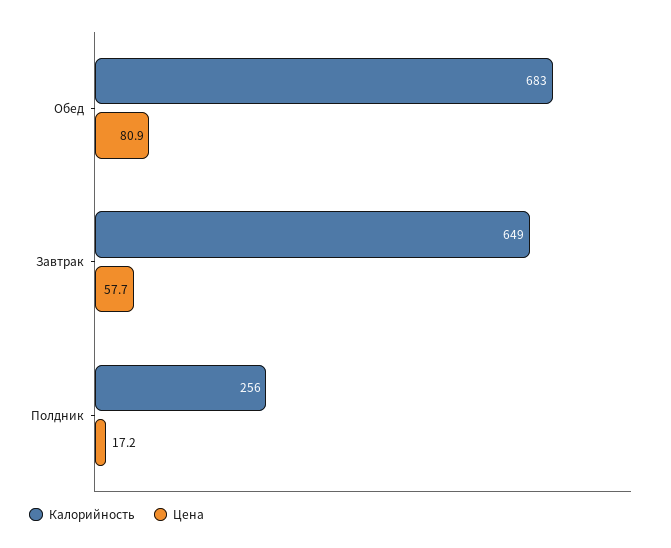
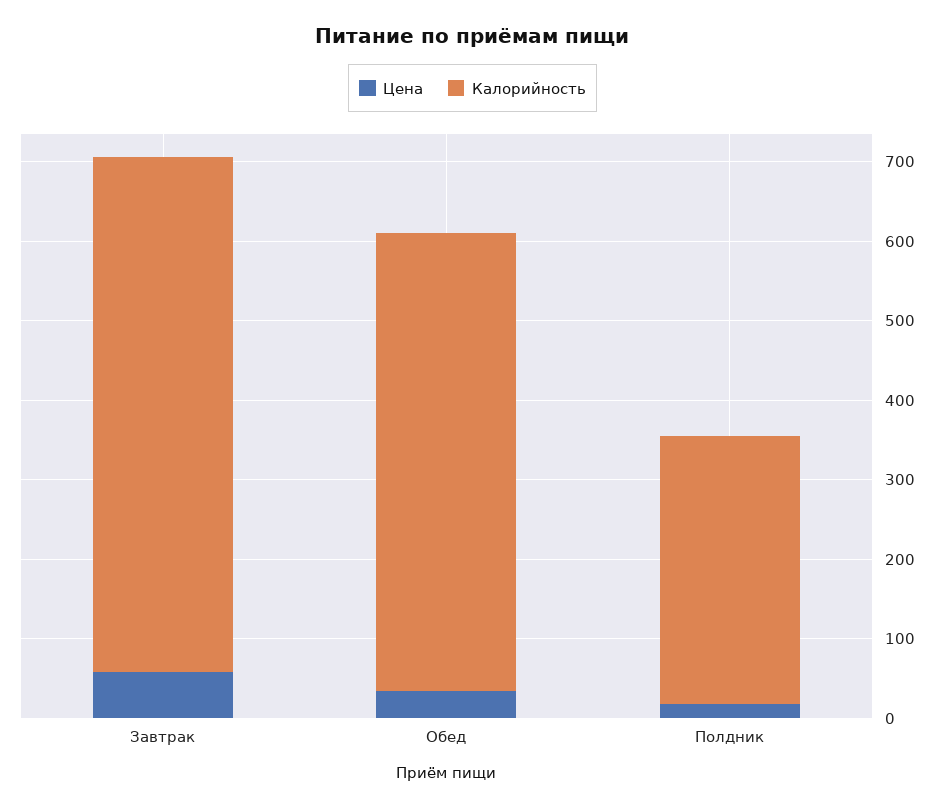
Калорийность, Обед: 683 -> 580
Цена, Обед: 80.9 -> 40
Калорийность, Полдник: 256 -> 340

